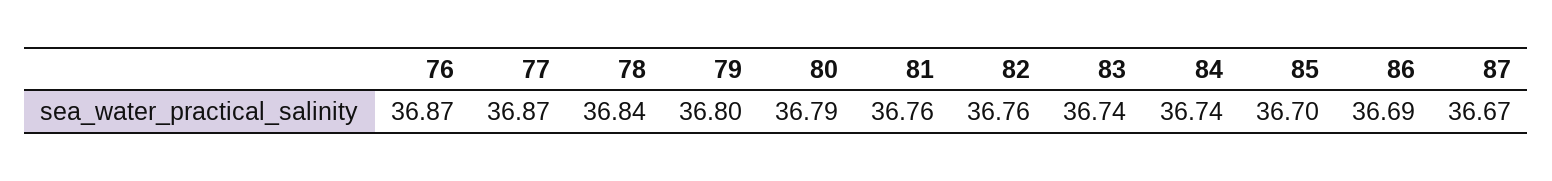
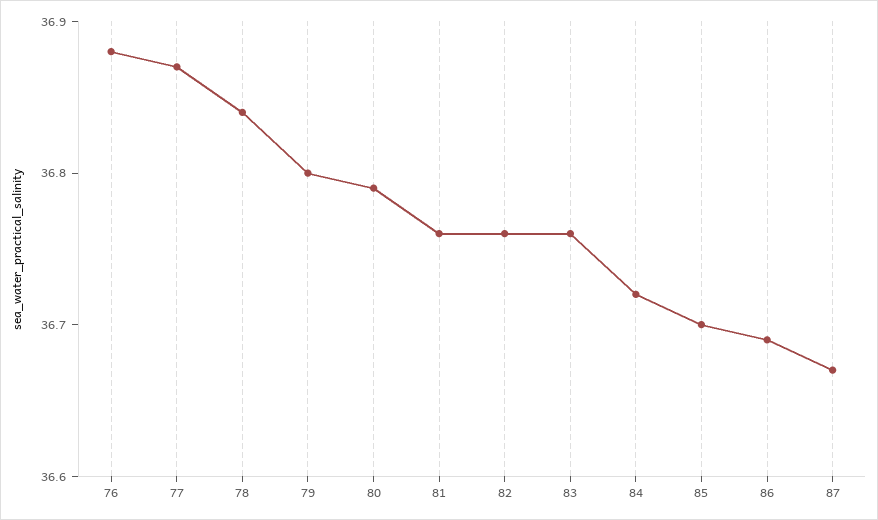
76: 36.87 -> 36.88
83: 36.74 -> 36.76
84: 36.74 -> 36.72

